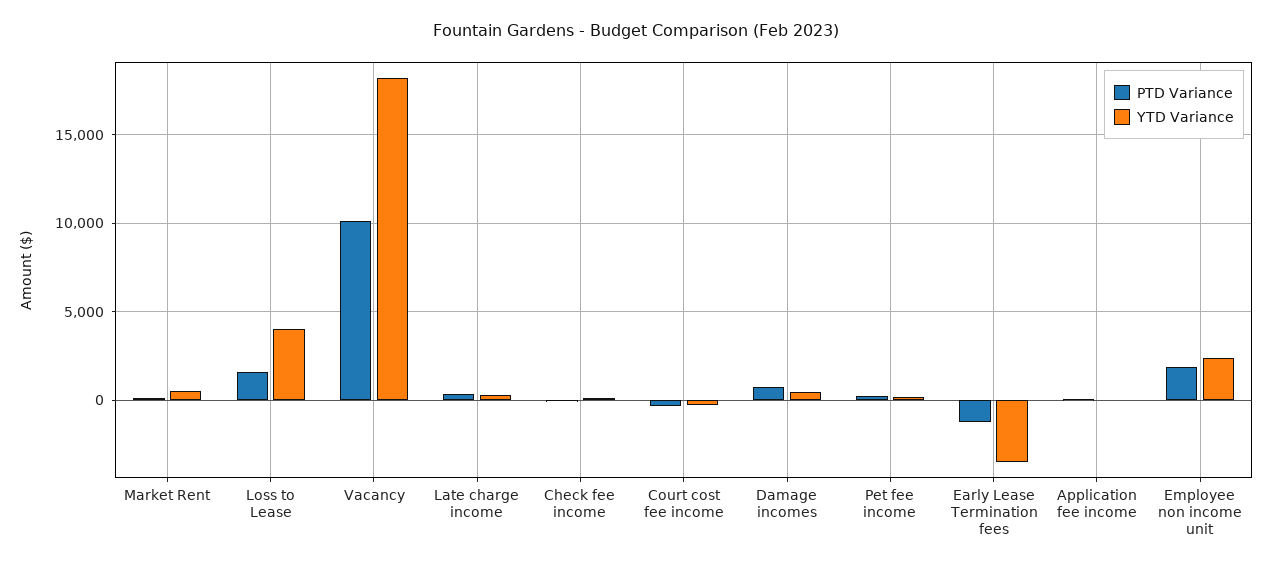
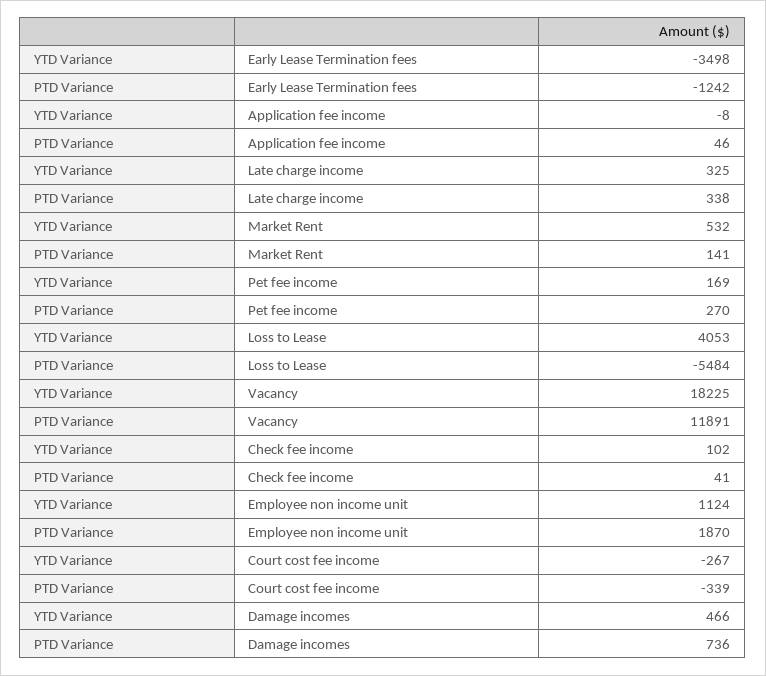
PTD Variance, Loss to Lease: 1500 -> -5484
PTD Variance, Vacancy: 10000 -> 11891
YTD Variance, Employee non income unit: 2500 -> 1124

